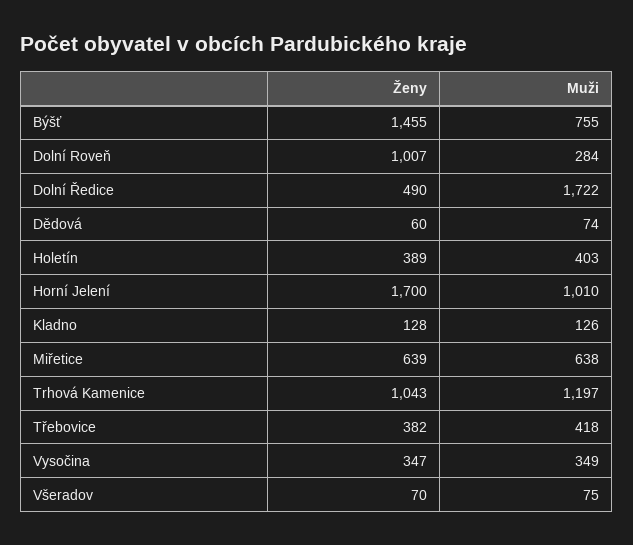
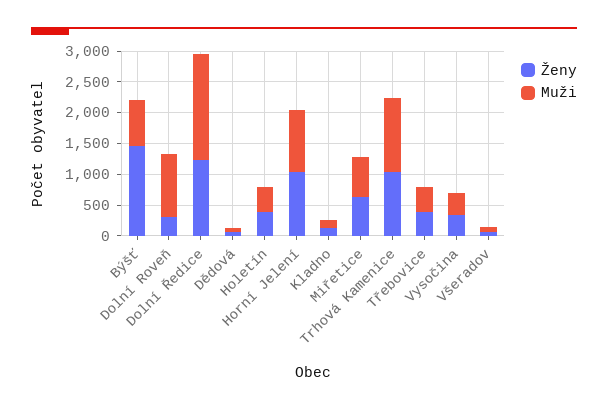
Ženy, Dolní Roveň: 1007 -> 250
Muži, Dolní Roveň: 284 -> 1000
Ženy, Dolní Ředice: 490 -> 1250
Ženy, Horní Jelení: 1700 -> 1000

